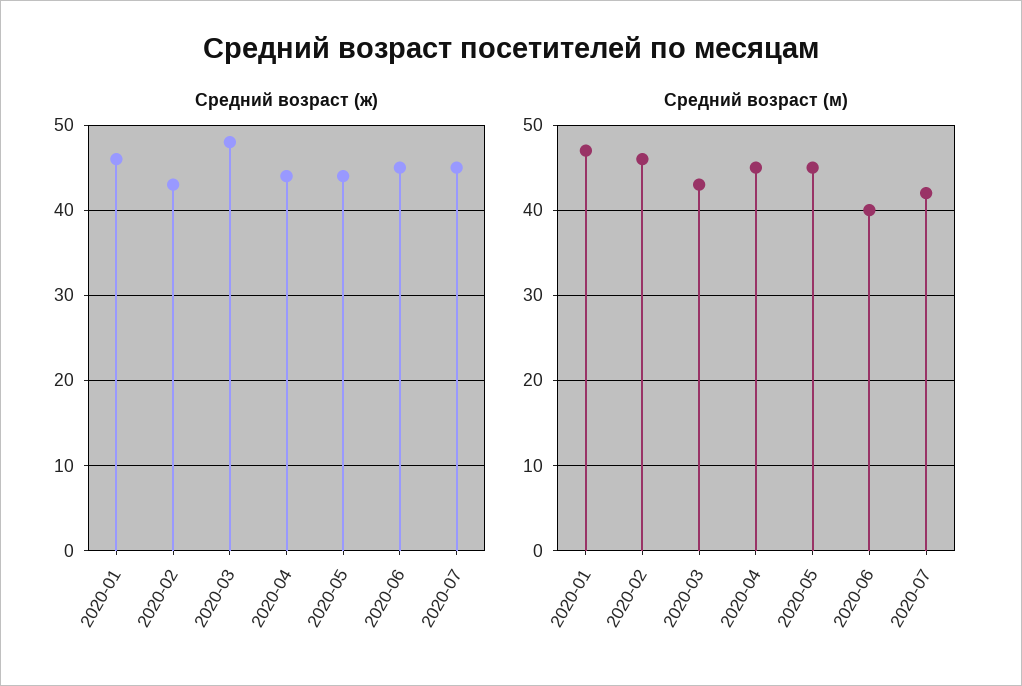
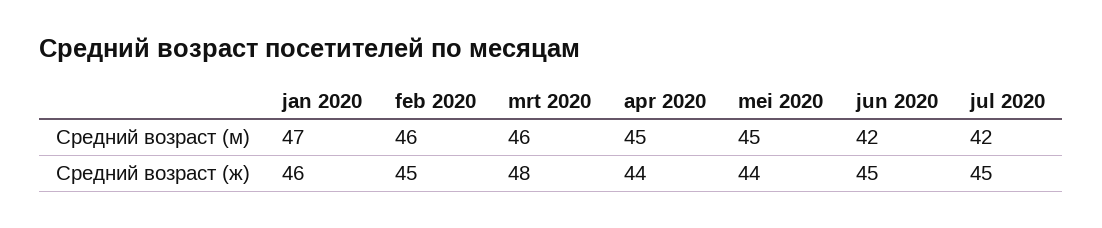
Средний возраст (ж), 2020-02: 43 -> 45
Средний возраст (м), 2020-03: 43 -> 46
Средний возраст (м), 2020-06: 40 -> 42

